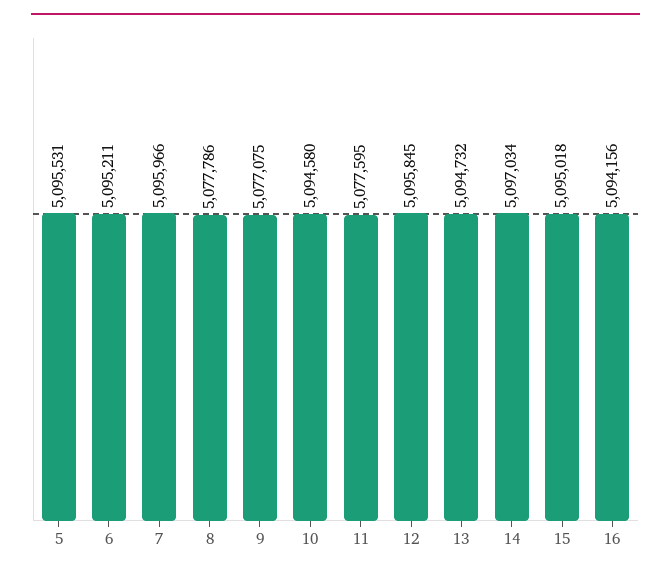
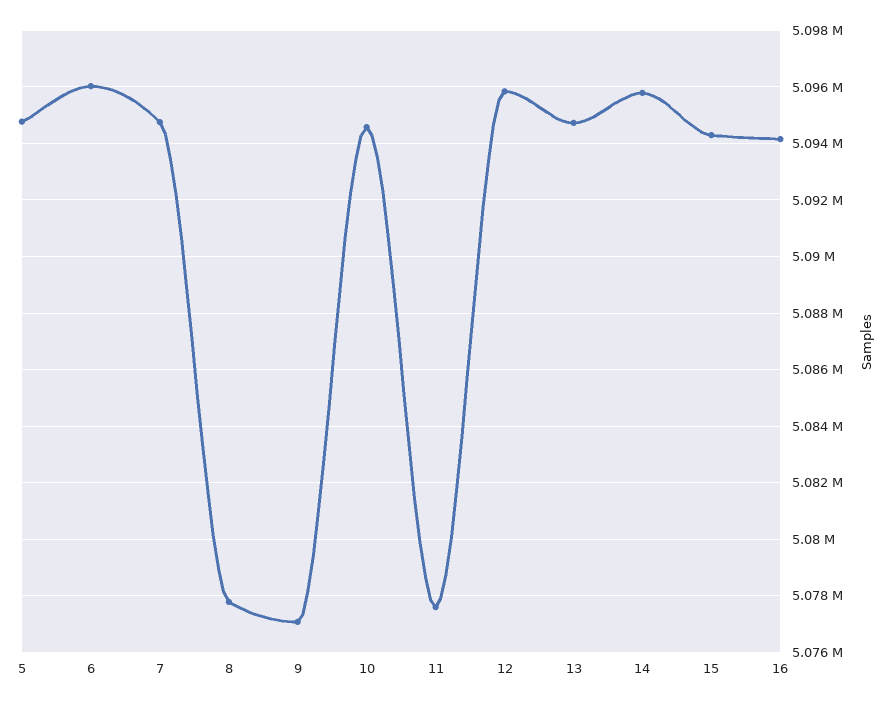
5: 5095531 -> 5094750
6: 5095211 -> 5096000
7: 5095966 -> 5094750
14: 5097034 -> 5095750
15: 5095018 -> 5094250

